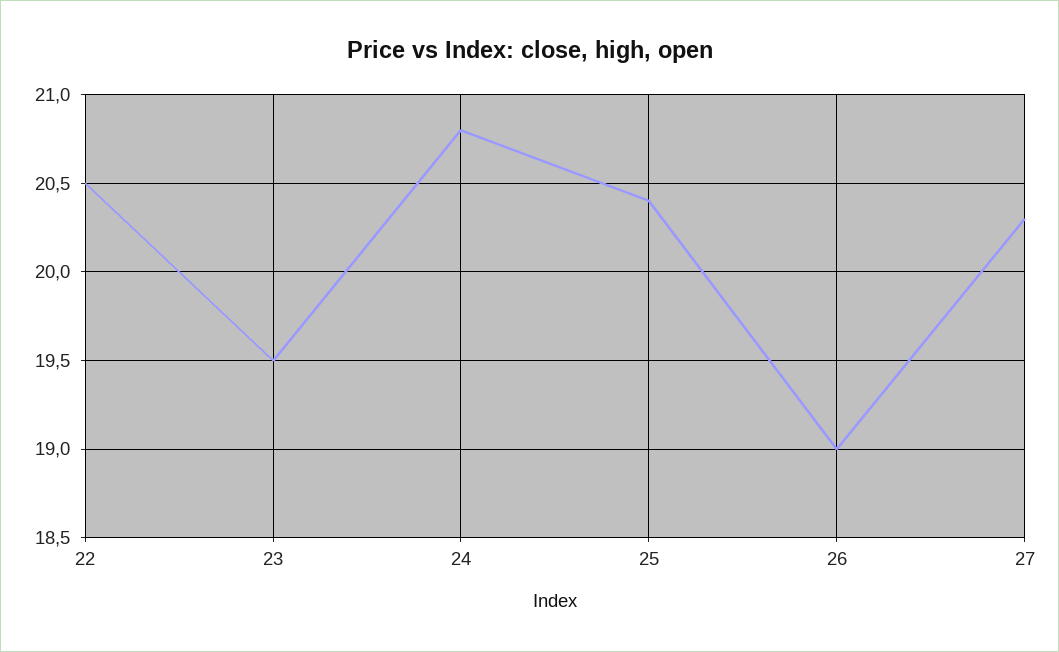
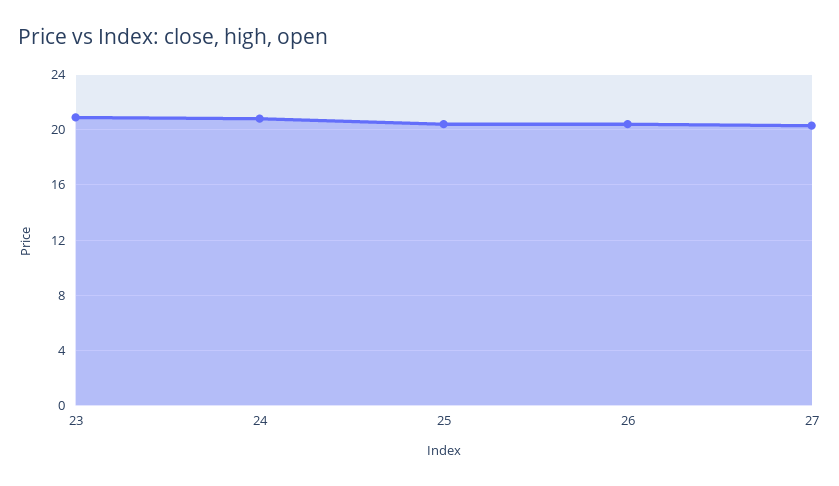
22: 20.5 -> none
23: 19.5 -> 21
26: 19 -> 20.5

